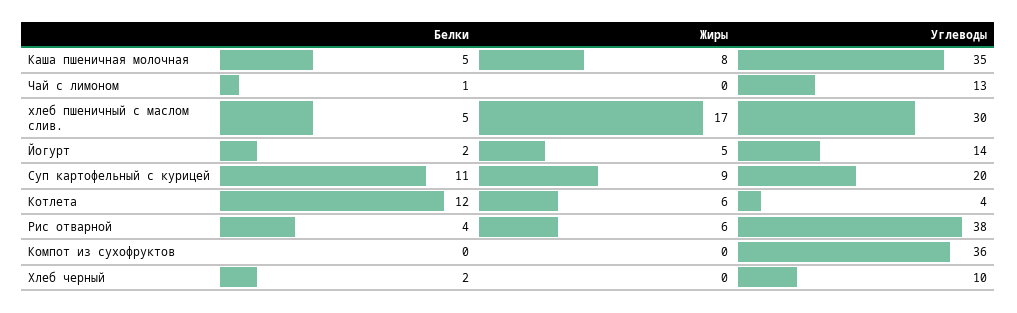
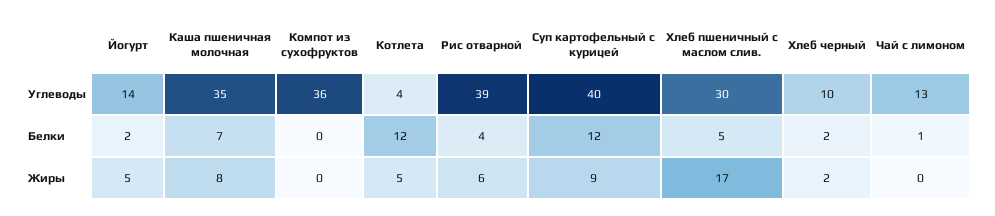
Белки, Каша пшеничная молочная: 5 -> 7
Белки, Суп картофельный с курицей: 11 -> 12
Углеводы, Суп картофельный с курицей: 20 -> 40
Жиры, Котлета: 6 -> 5
Углеводы, Рис отварной: 38 -> 39
Жиры, Хлеб черный: 0 -> 2

